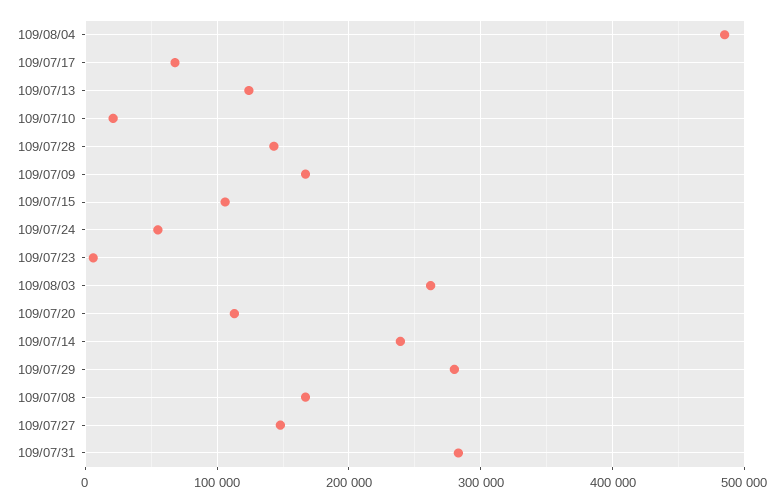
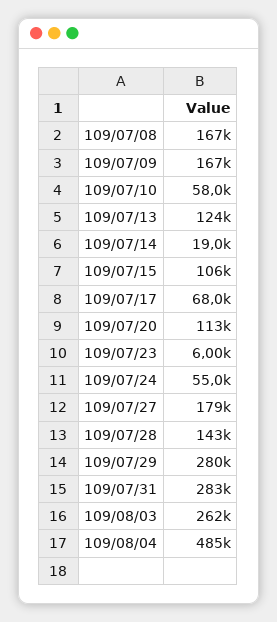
109/07/10: 20000 -> 58000
109/07/14: 240000 -> 19000
109/07/27: 150000 -> 179000

